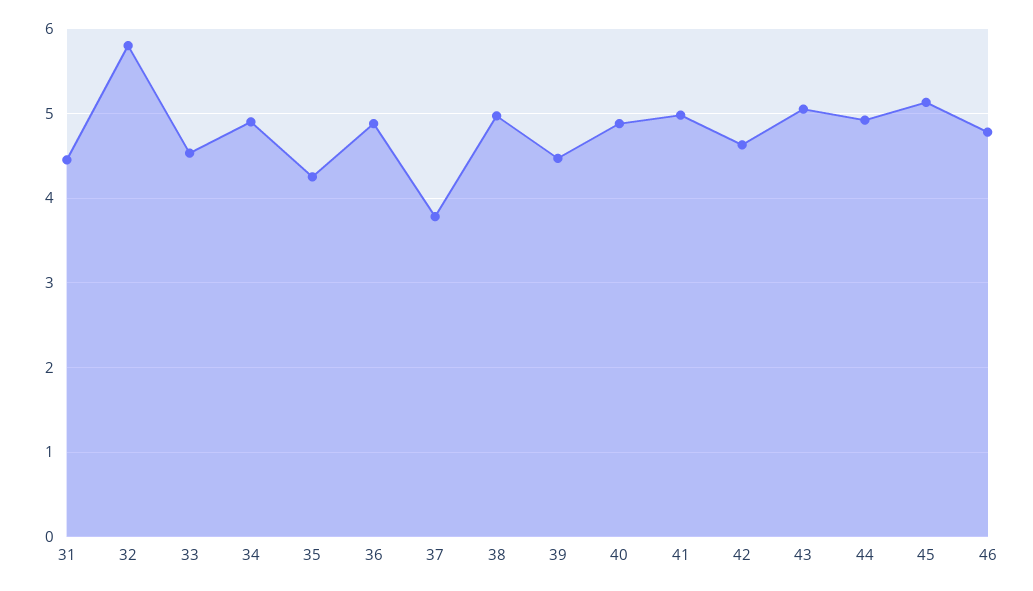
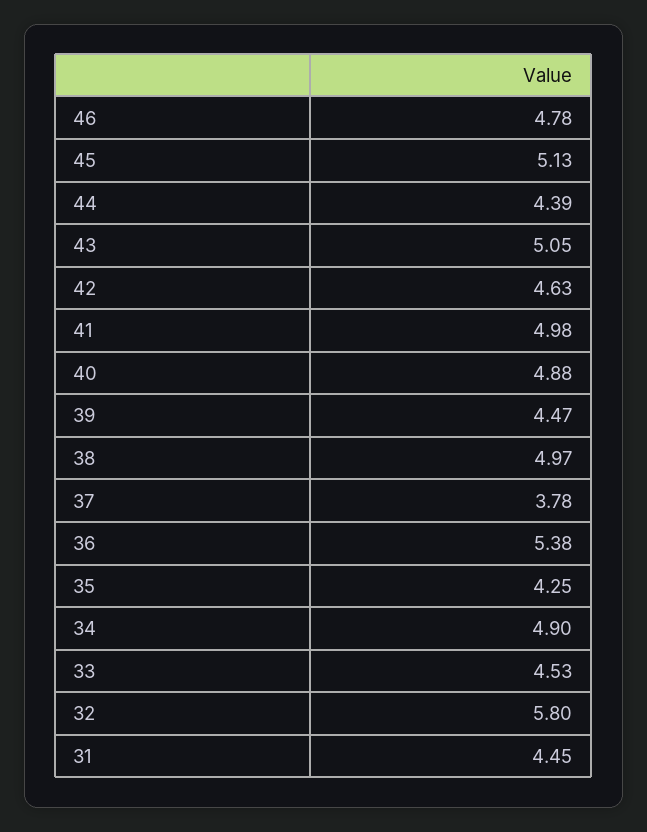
36: 4.9 -> 5.38
44: 4.9 -> 4.39

